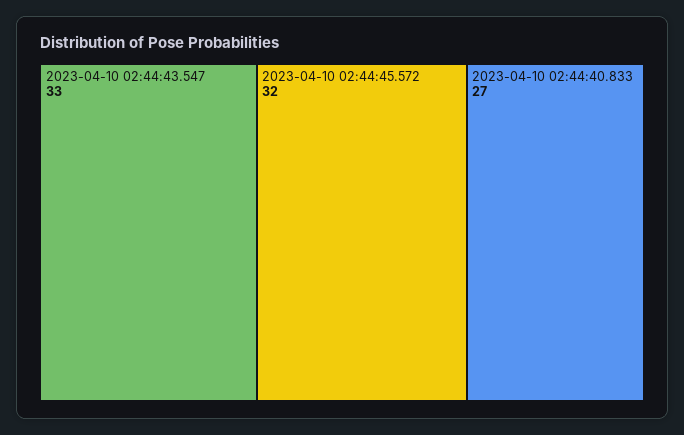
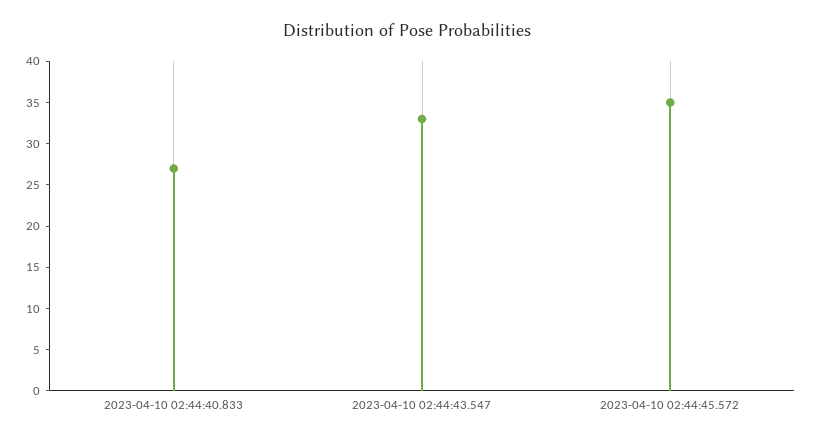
2023-04-10 02:44:45.572: 32 -> 35

